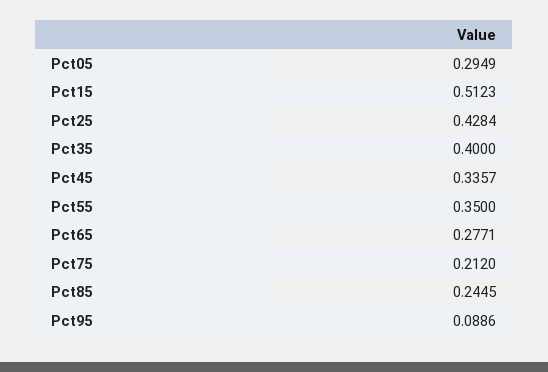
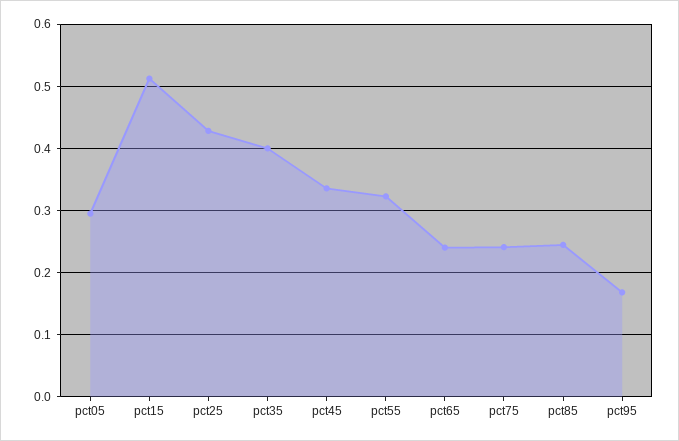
Pct55: 0.35 -> 0.32
Pct65: 0.2771 -> 0.24
Pct75: 0.212 -> 0.24
Pct95: 0.0886 -> 0.17

